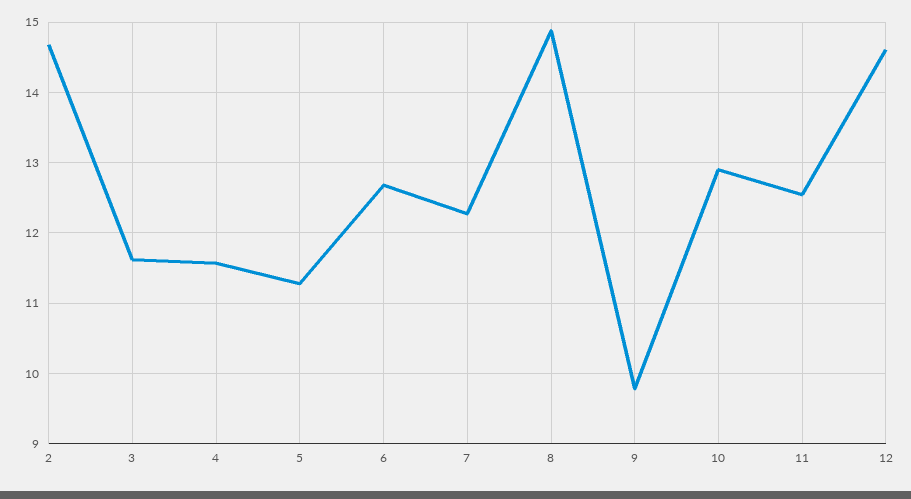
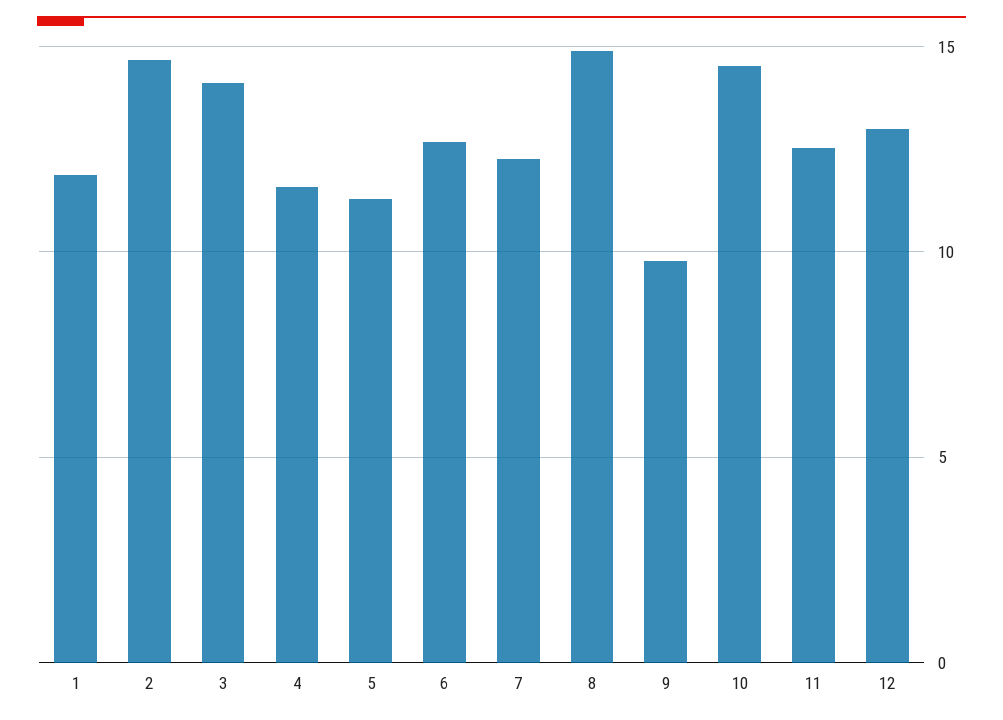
3: 11.6 -> 14
10: 12.9 -> 14.5
12: 14.6 -> 13
1: none -> 12

